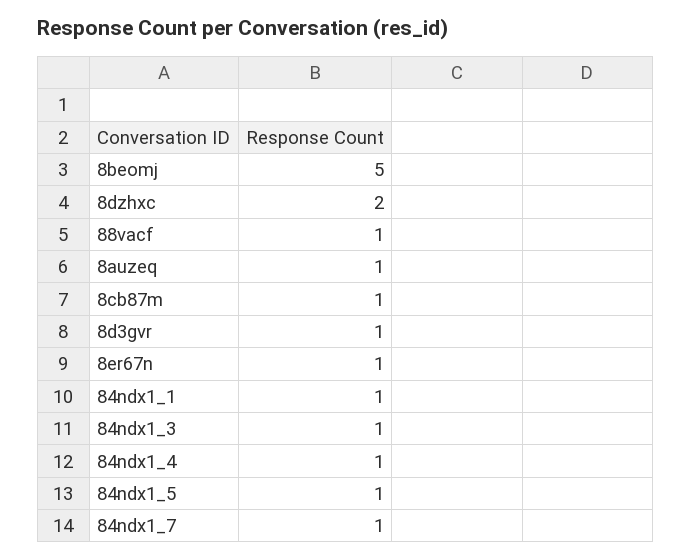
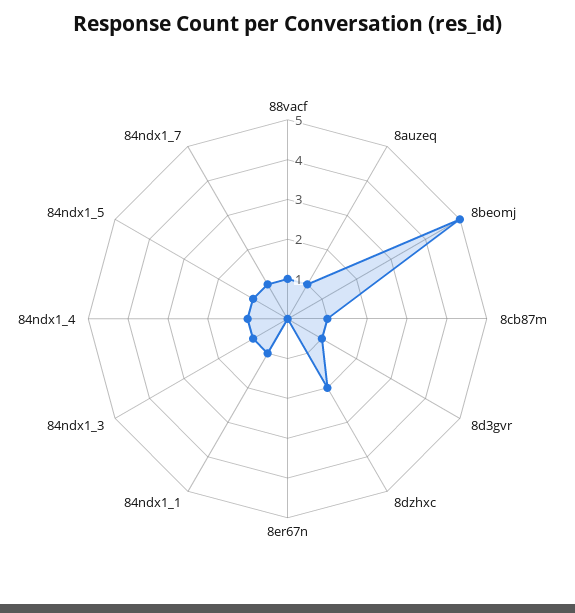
8er67n: 1 -> 0

